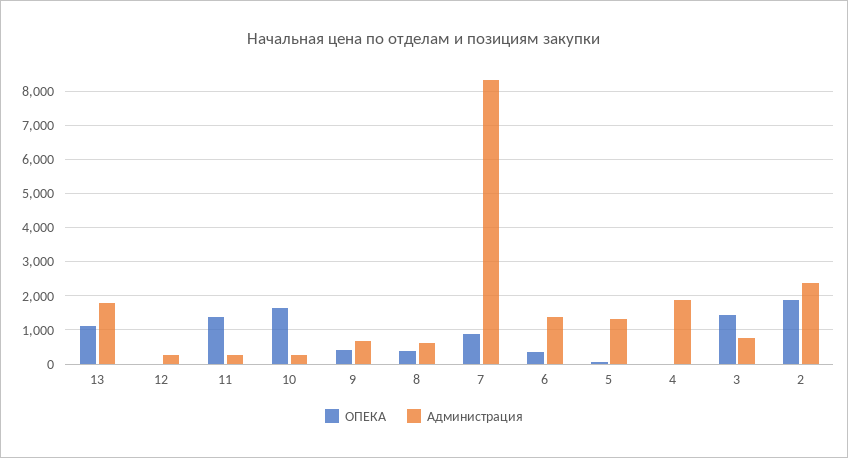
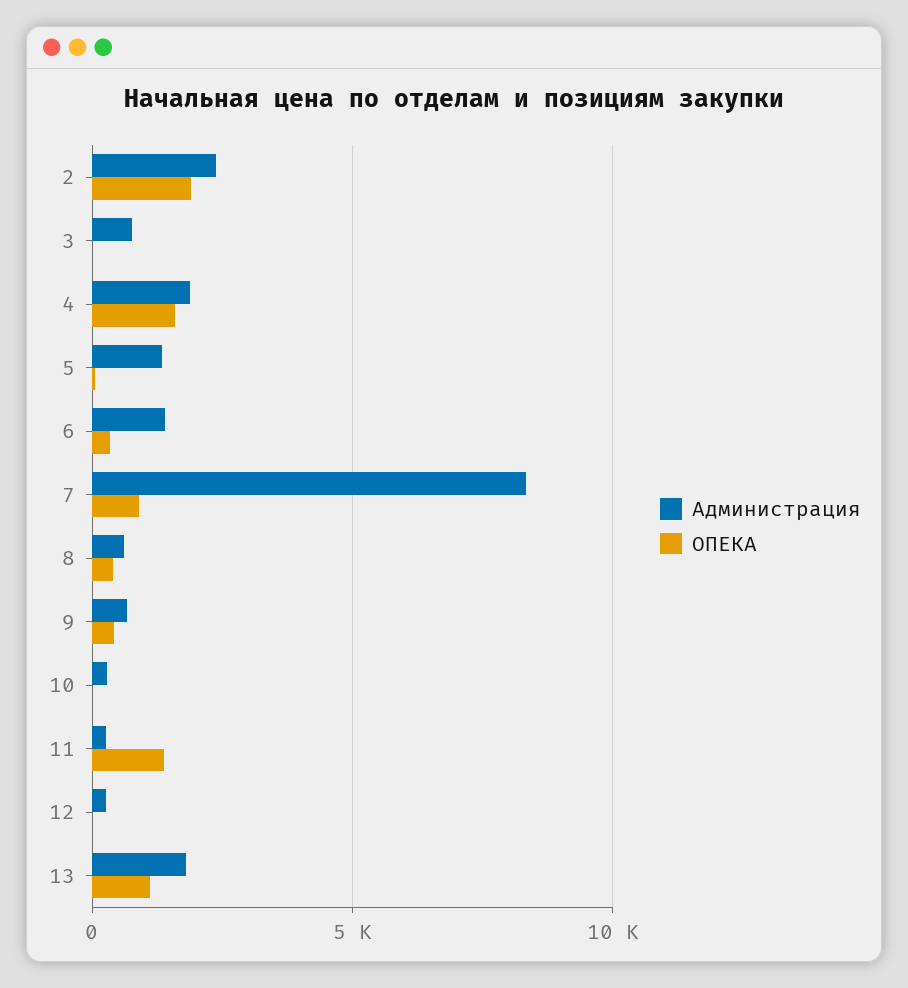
ОПЕКА, 10: 1600 -> 0
ОПЕКА, 4: 0 -> 1500
ОПЕКА, 3: 1400 -> 0

